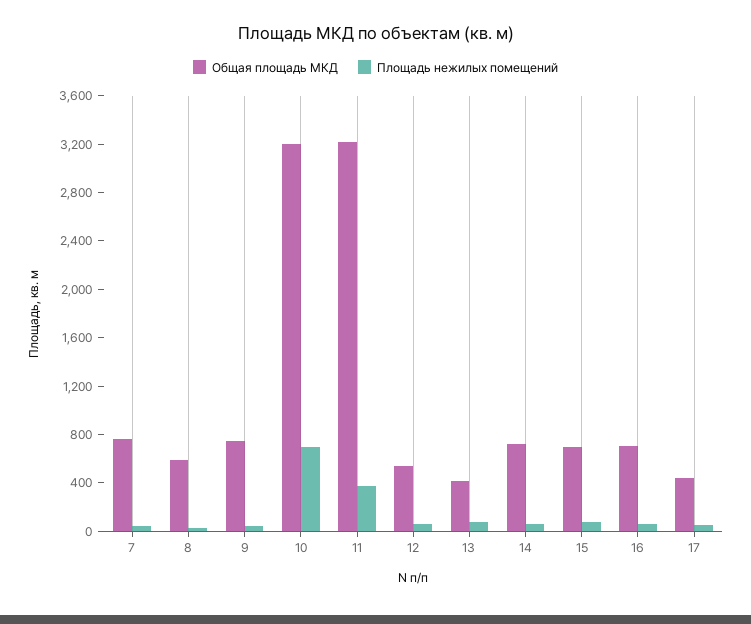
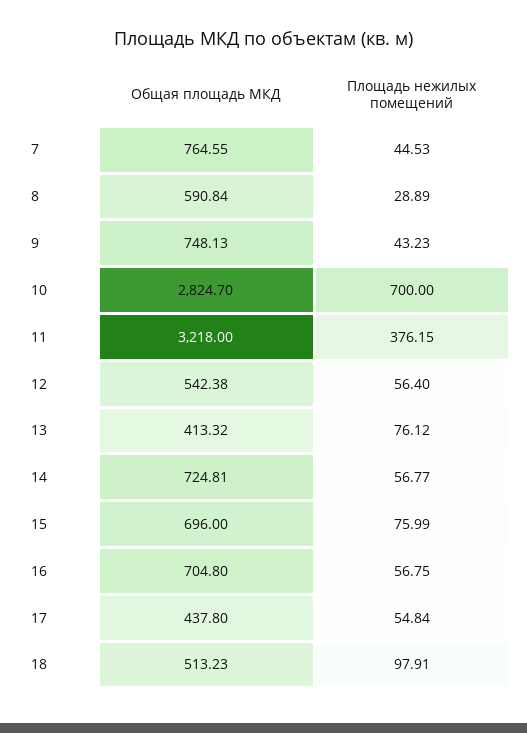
Общая площадь МКД, 10: 3200 -> 2824.7
Общая площадь МКД, 18: none -> 513.23
Площадь нежилых помещений, 18: none -> 97.91

